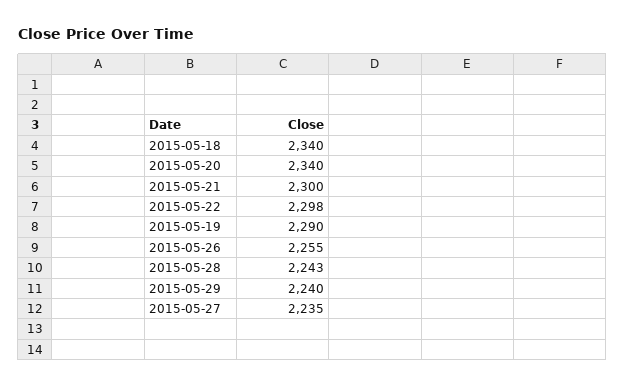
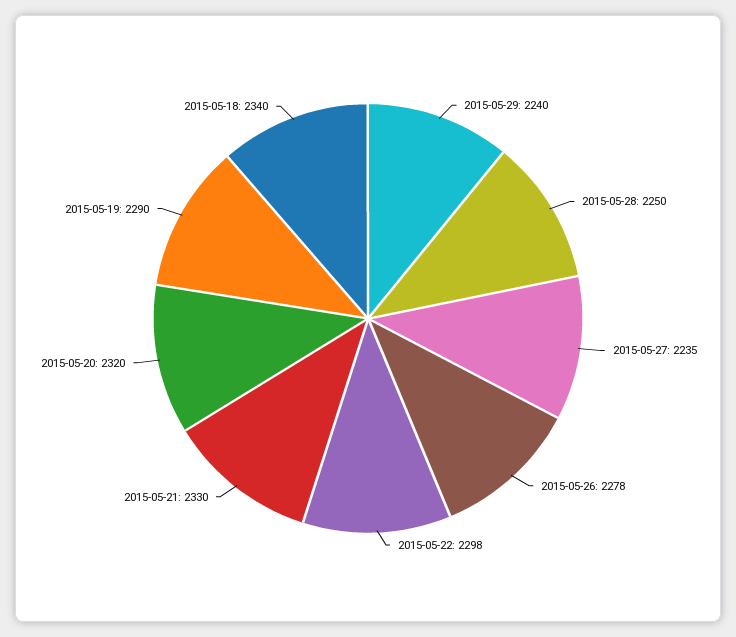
2015-05-20: 2340 -> 2320
2015-05-21: 2300 -> 2330
2015-05-26: 2255 -> 2278
2015-05-28: 2243 -> 2250

